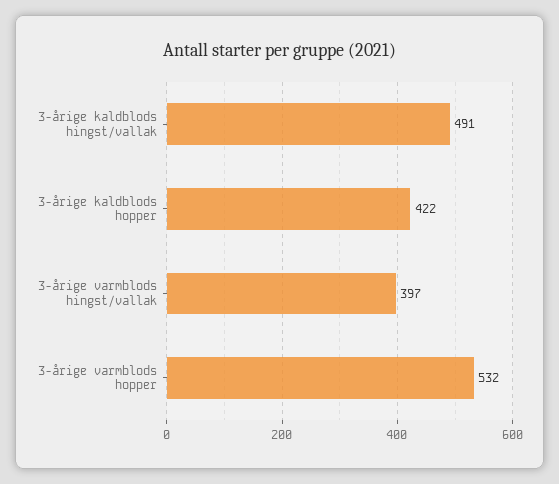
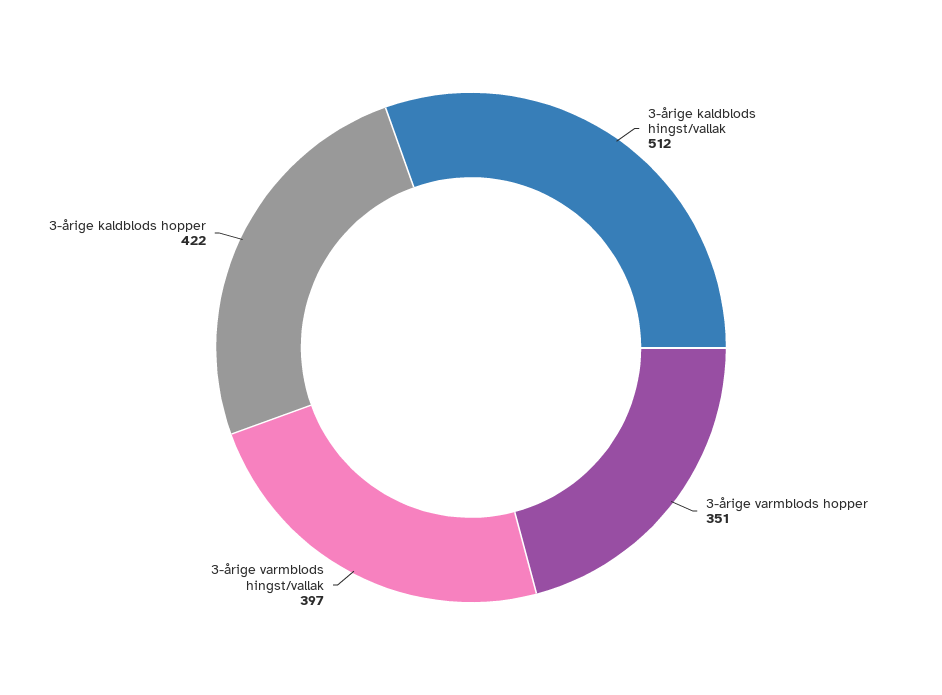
3-årige kaldblods hingst/vallak: 491 -> 512
3-årige varmblods hopper: 532 -> 351

